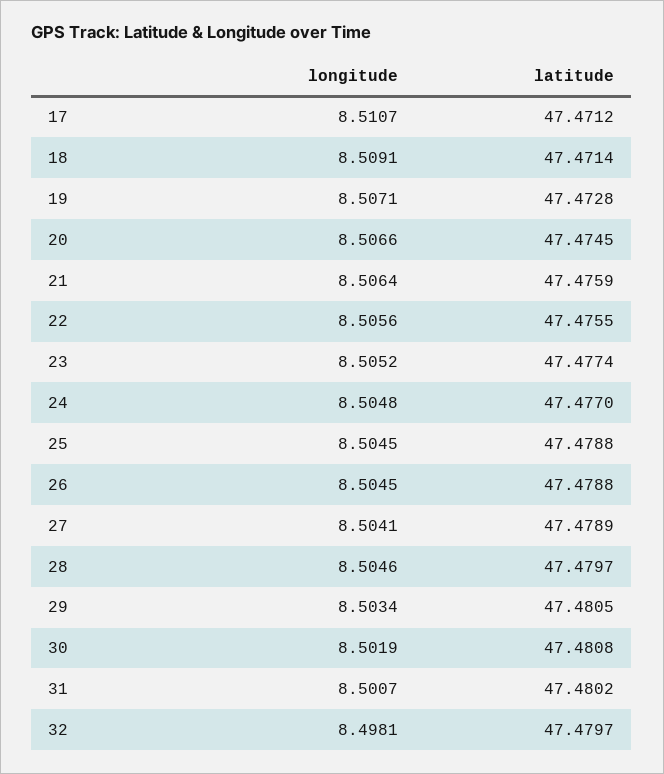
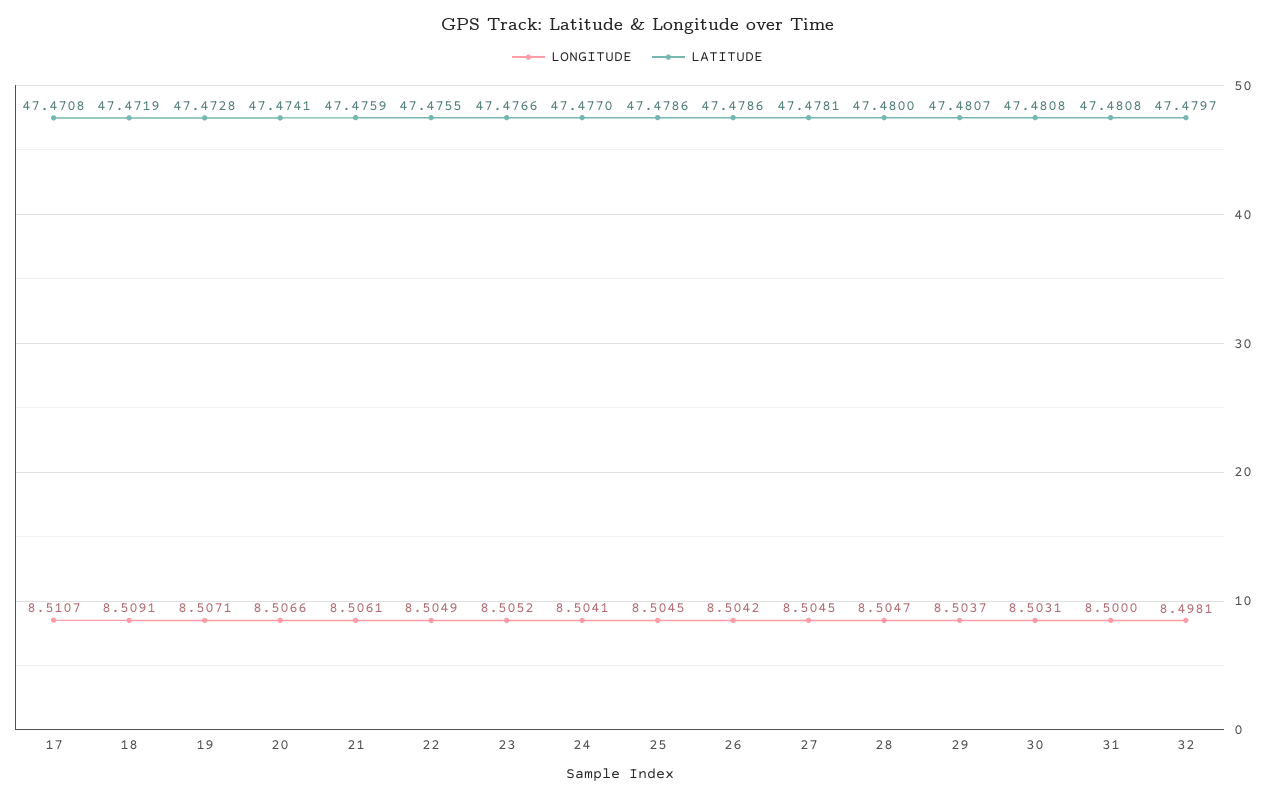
latitude, 17: 47.4712 -> 47.4708
latitude, 18: 47.4714 -> 47.4719
latitude, 20: 47.4745 -> 47.4741
longitude, 21: 8.5064 -> 8.5061
longitude, 22: 8.5056 -> 8.5049
latitude, 23: 47.4774 -> 47.4766
longitude, 24: 8.5048 -> 8.5041
latitude, 25: 47.4788 -> 47.4786
longitude, 26: 8.5045 -> 8.5042
latitude, 26: 47.4788 -> 47.4786
longitude, 27: 8.5041 -> 8.5045
latitude, 27: 47.4789 -> 47.4781
longitude, 28: 8.5046 -> 8.5047
latitude, 28: 47.4797 -> 47.48
longitude, 29: 8.5034 -> 8.5037
latitude, 29: 47.4805 -> 47.4807
longitude, 30: 8.5019 -> 8.5031
longitude, 31: 8.5007 -> 8.5
latitude, 31: 47.4802 -> 47.4808

